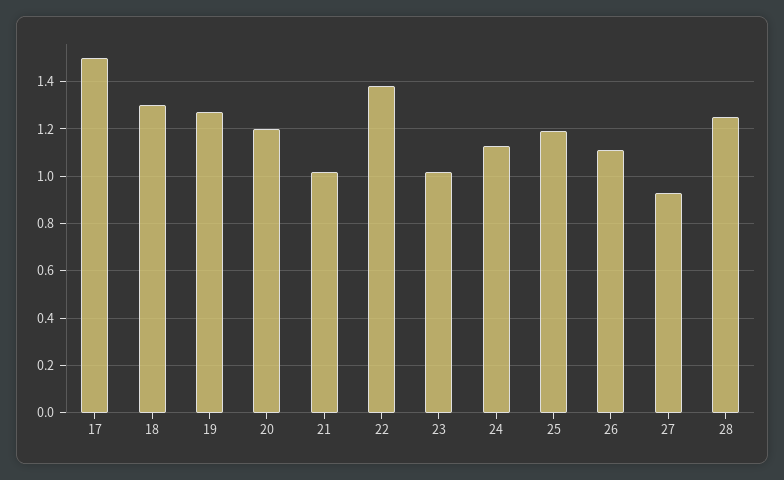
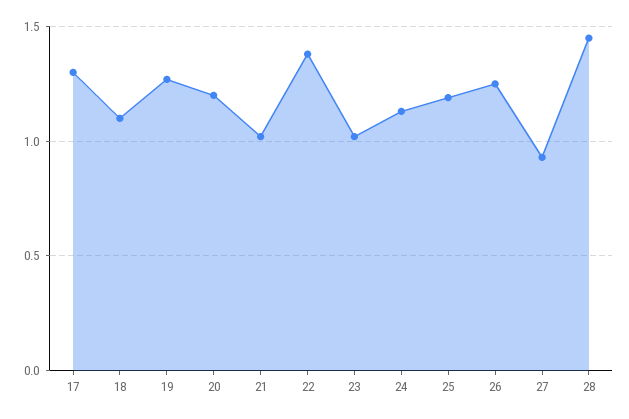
17: 1.5 -> 1.3
18: 1.3 -> 1.1
26: 1.1 -> 1.25
28: 1.25 -> 1.45

